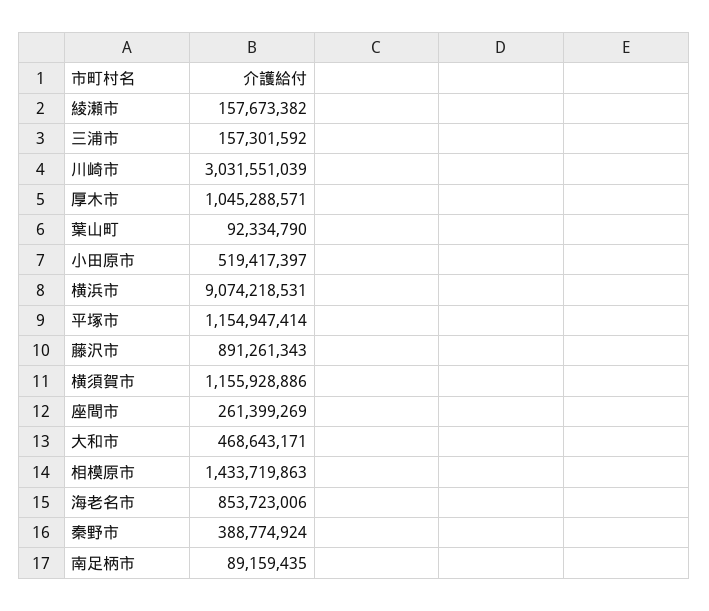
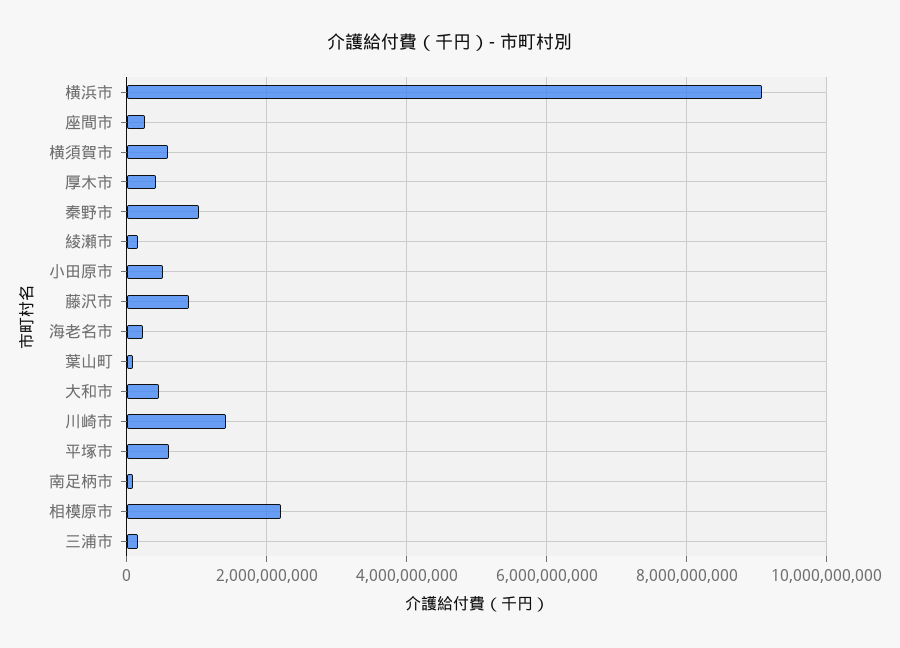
川崎市: 3031551039 -> 1400000000
厚木市: 1045288571 -> 400000000
平塚市: 1154947414 -> 600000000
横須賀市: 1155928886 -> 600000000
相模原市: 1433719863 -> 2200000000
海老名市: 853723006 -> 200000000
秦野市: 388774924 -> 1000000000

